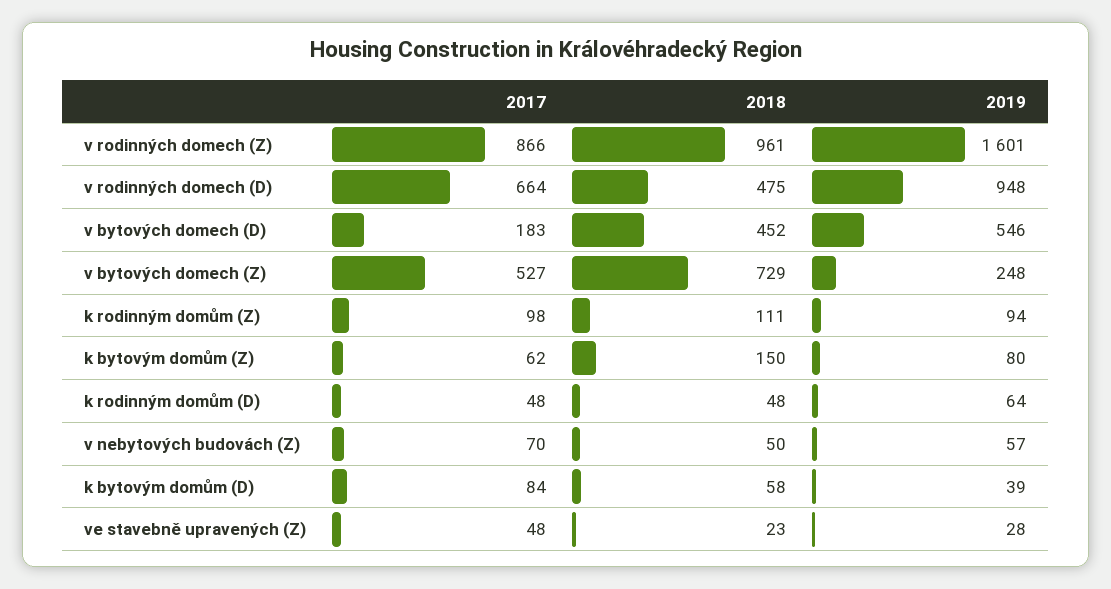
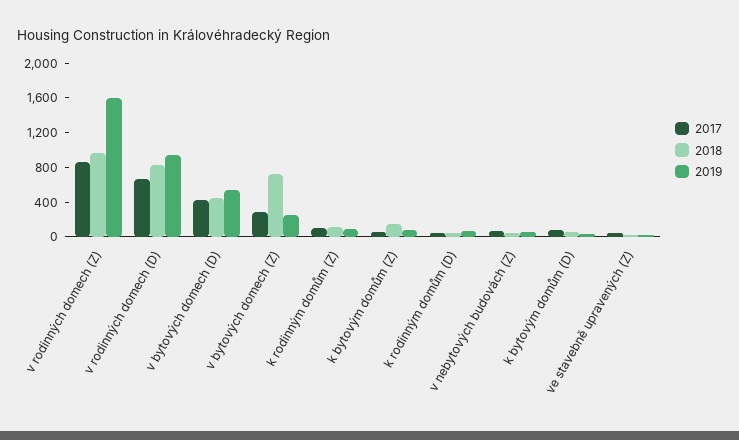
2018, v rodinných domech (D): 475 -> 800
2017, v bytových domech (D): 183 -> 400
2017, v bytových domech (Z): 527 -> 300

